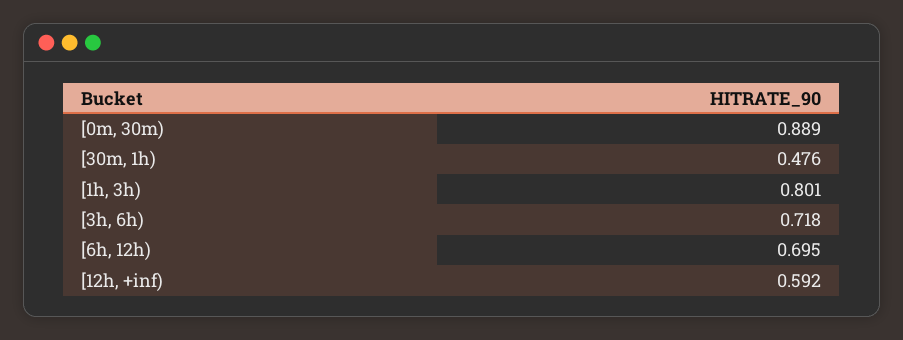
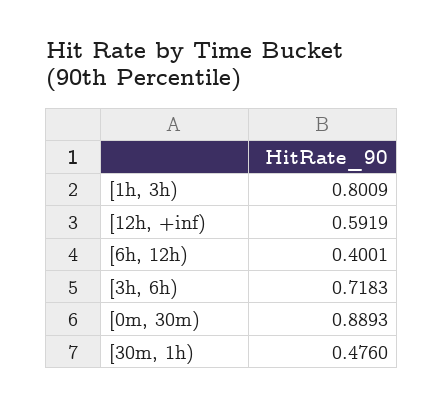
[6h, 12h): 0.695 -> 0.4001

